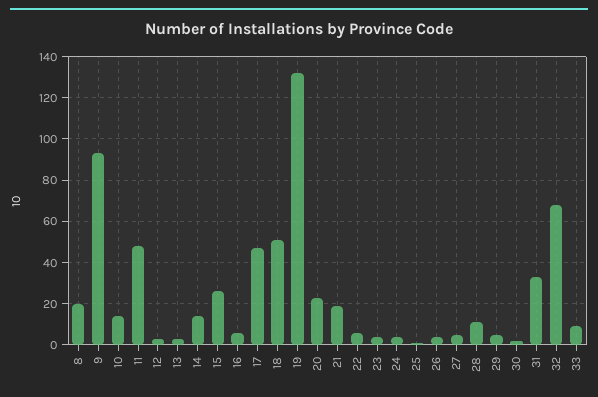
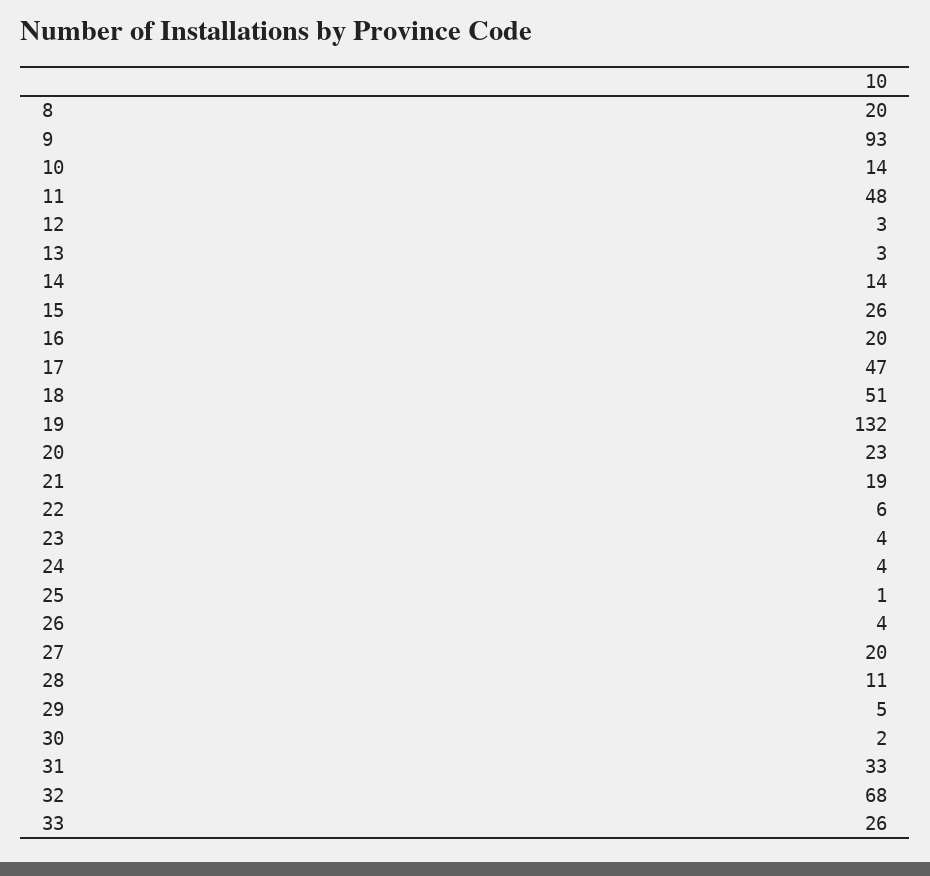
16: 5 -> 20
27: 5 -> 20
33: 10 -> 26

